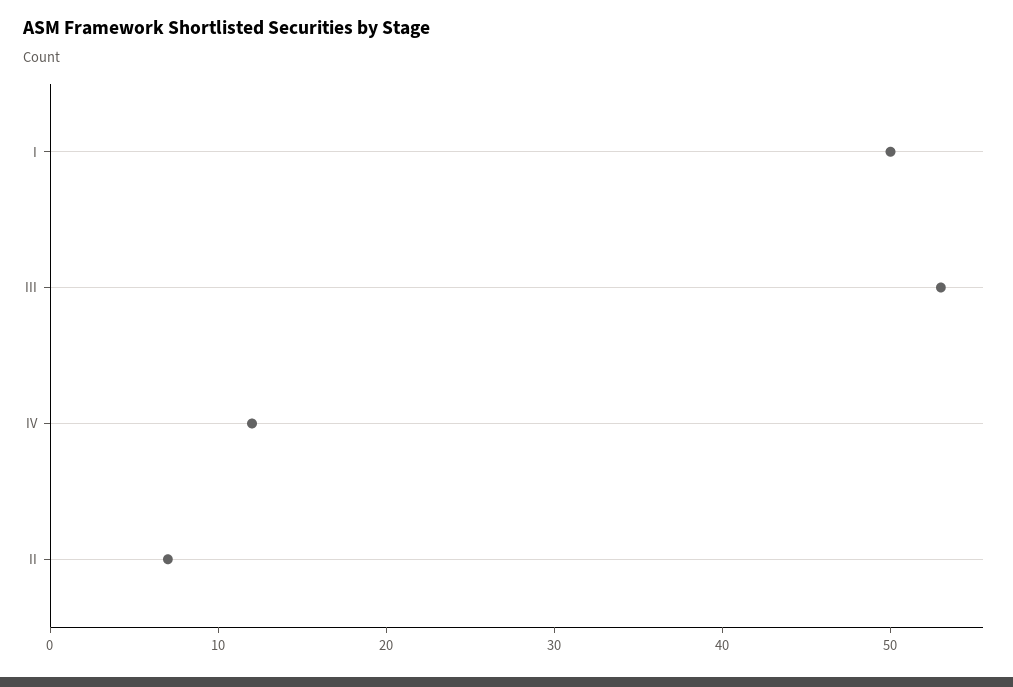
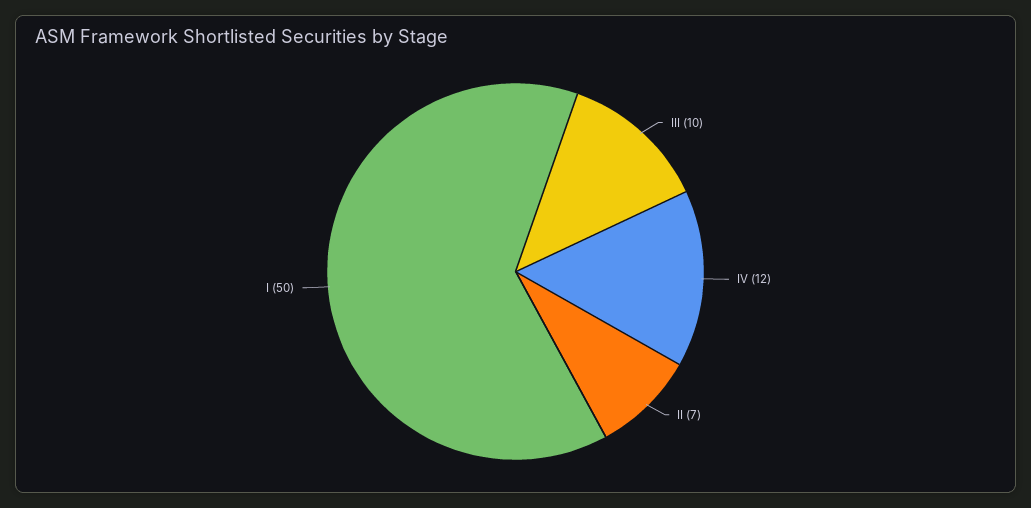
III: 53 -> 10

